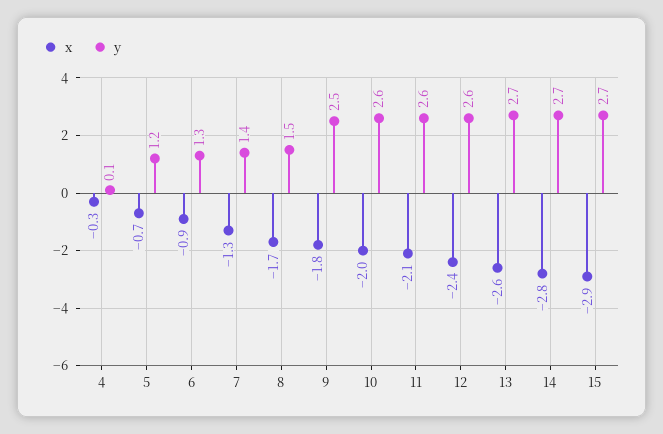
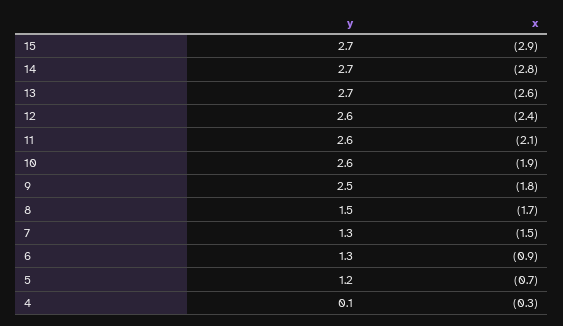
x, 7: -1.3 -> -1.5
y, 7: 1.4 -> 1.3
x, 10: -2 -> -1.9

